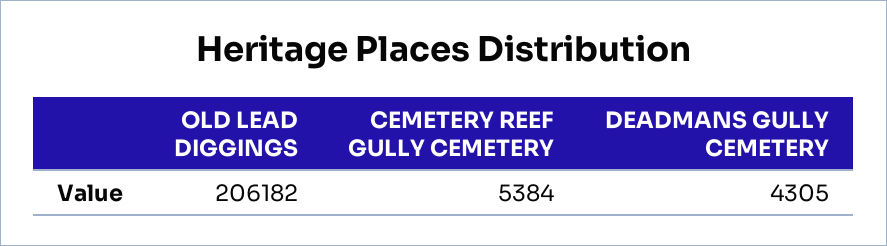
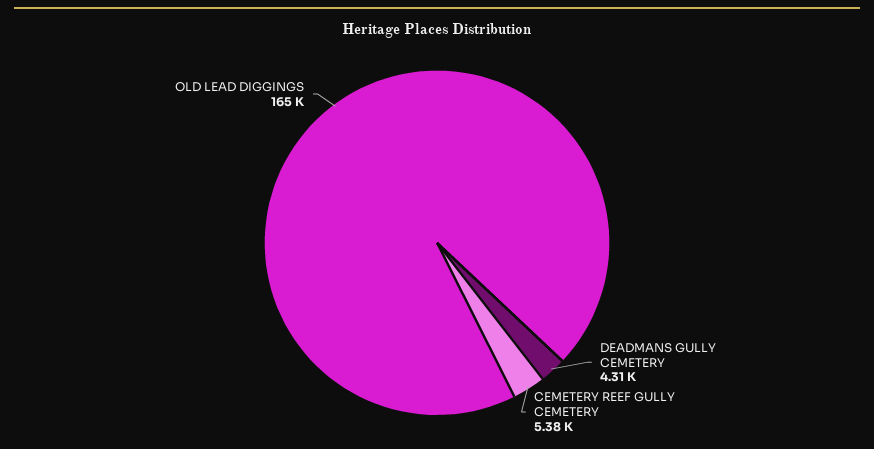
OLD LEAD DIGGINGS: 206182 -> 165000

